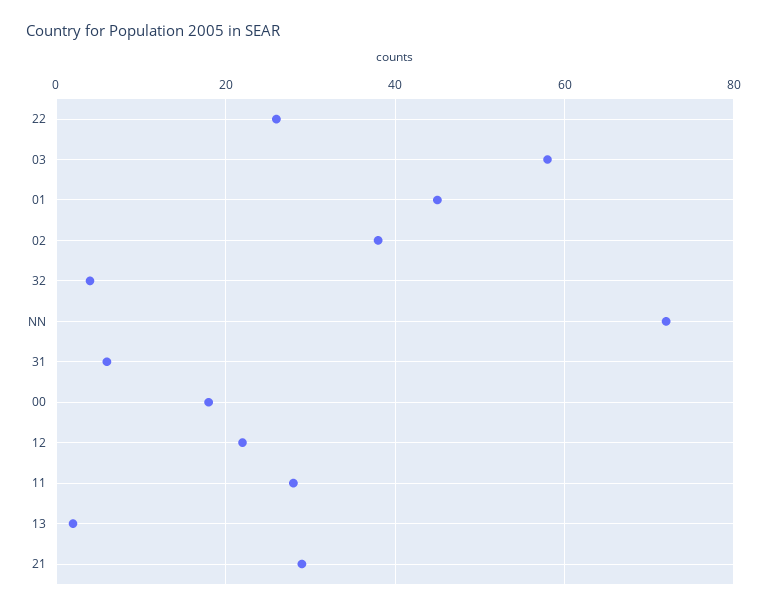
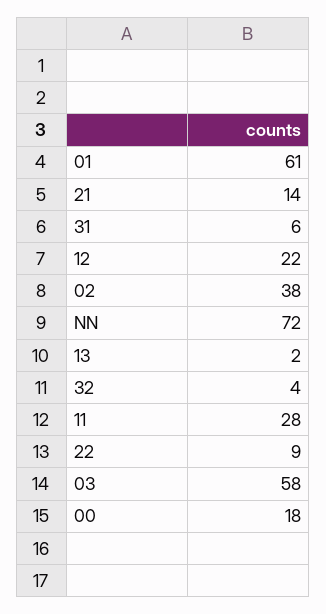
22: 25 -> 9
01: 45 -> 61
21: 30 -> 14

